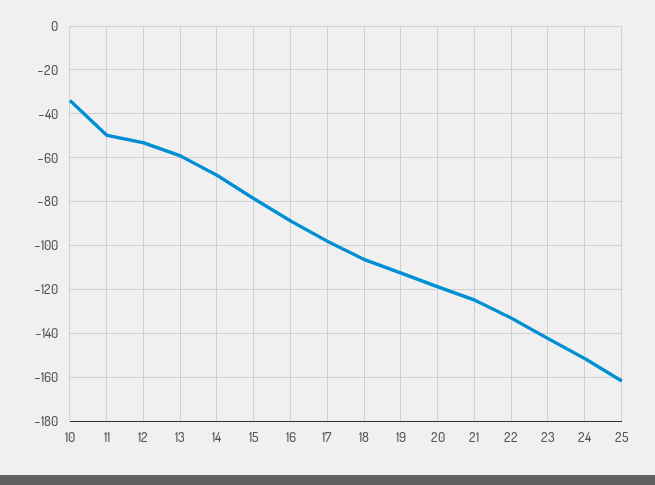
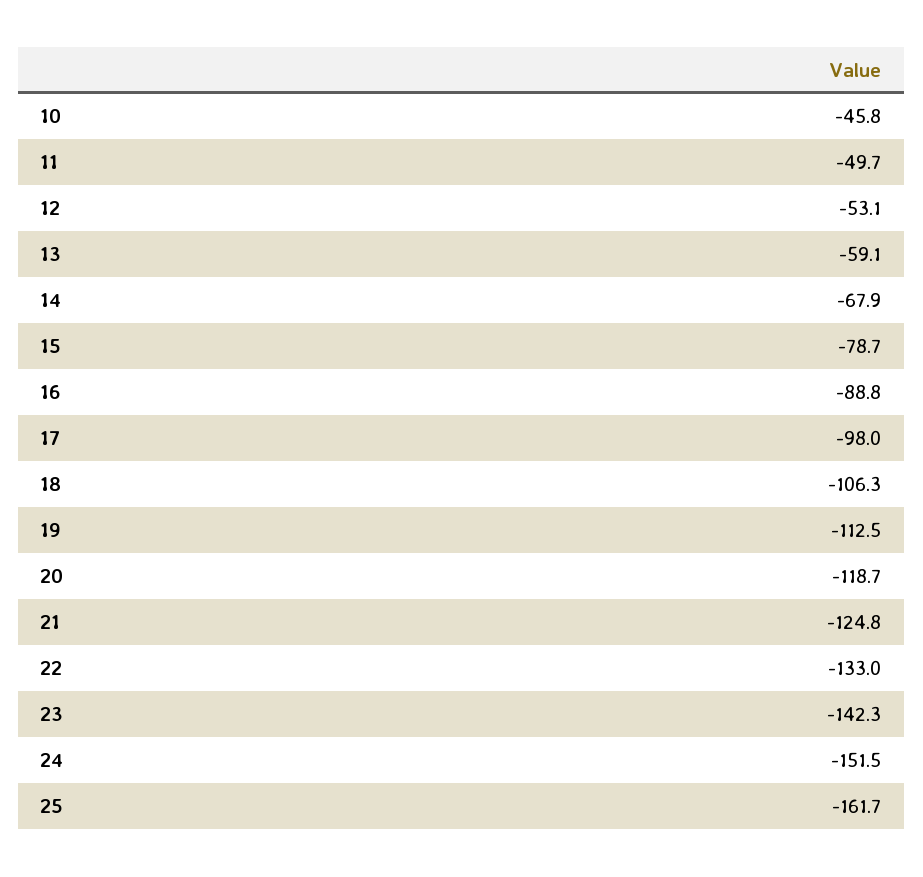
10: -35 -> -45.8

